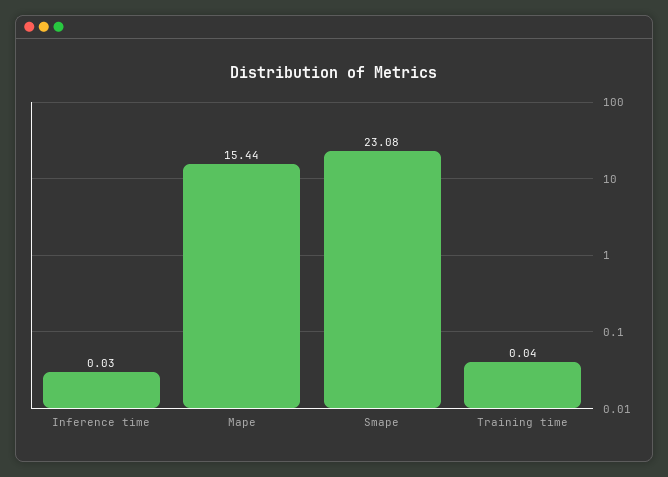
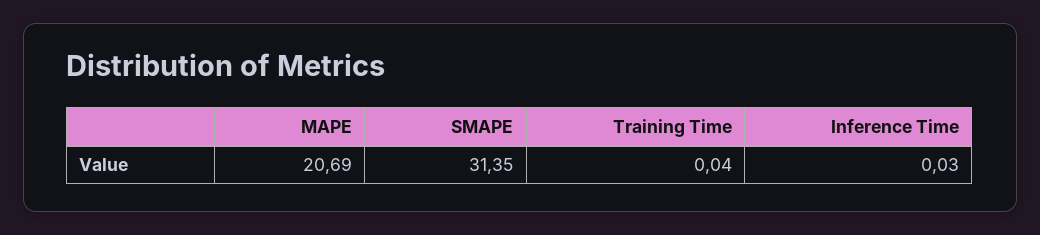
Mape: 15.44 -> 20.69
Smape: 23.08 -> 31.35

